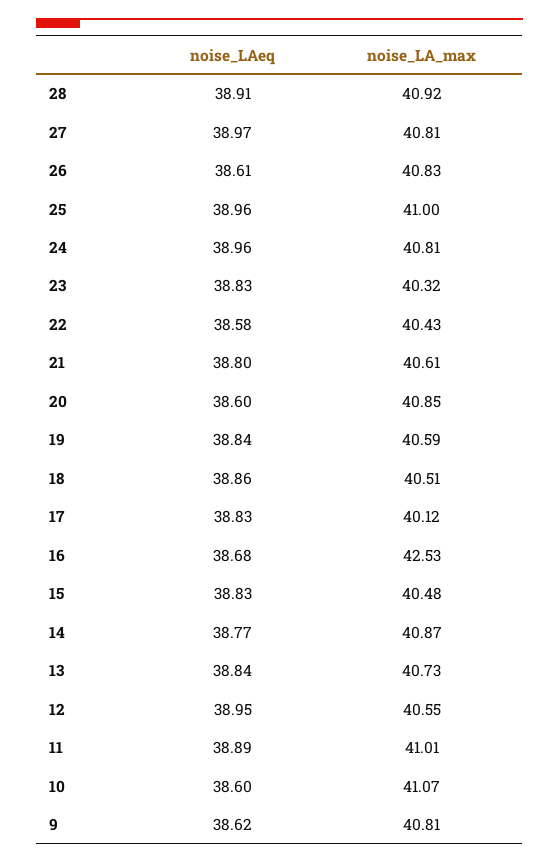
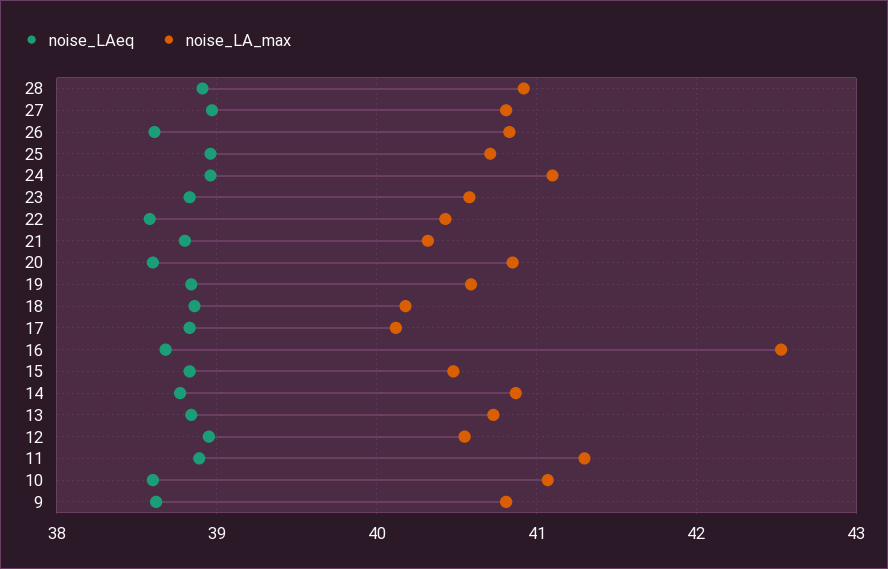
noise_LA_max, 25: 41 -> 40.7
noise_LA_max, 24: 40.81 -> 41.1
noise_LA_max, 23: 40.32 -> 40.6
noise_LA_max, 21: 40.61 -> 40.3
noise_LA_max, 18: 40.51 -> 40.2
noise_LA_max, 11: 41.01 -> 41.3

